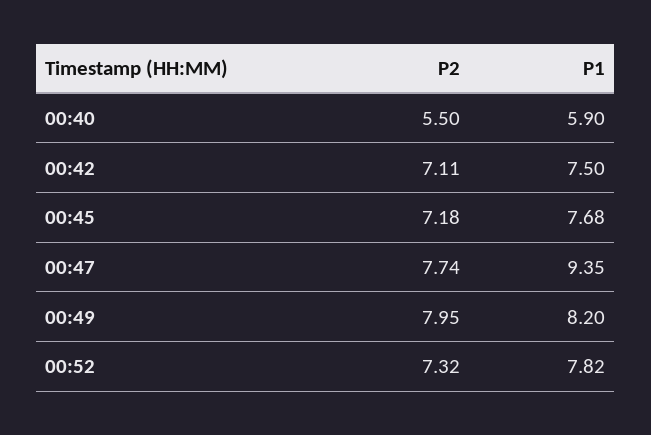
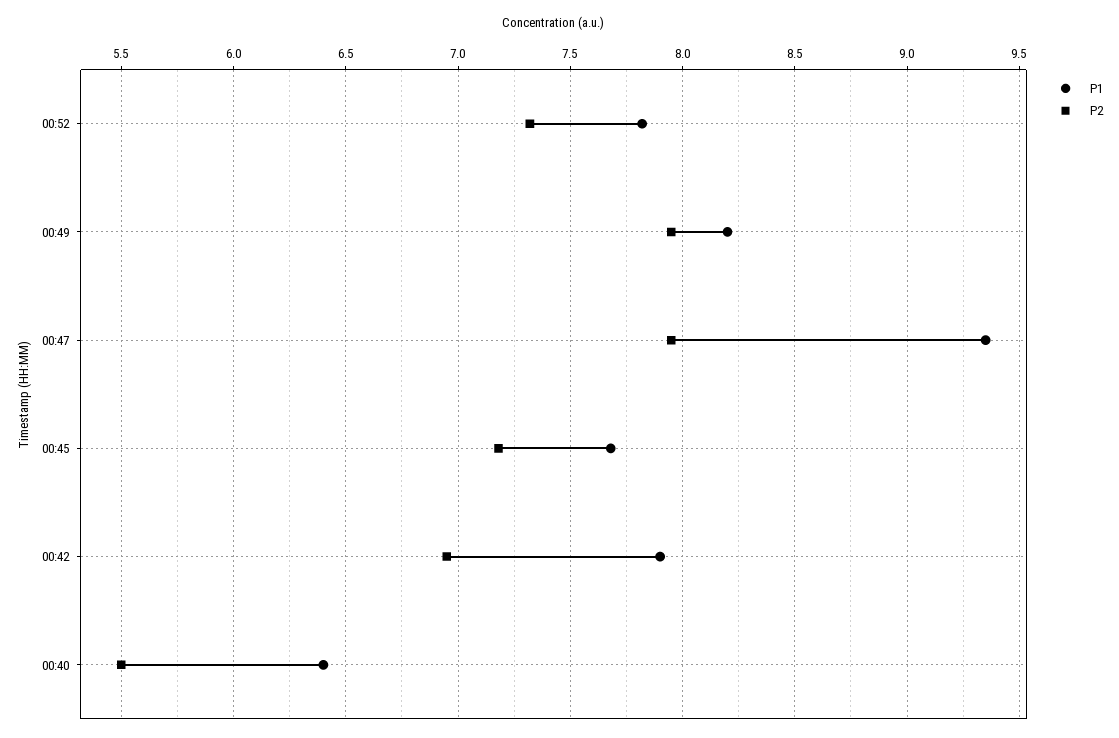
P1, 00:40: 5.9 -> 6.4
P2, 00:42: 7.11 -> 6.95
P1, 00:42: 7.5 -> 7.9
P2, 00:47: 7.74 -> 7.95

